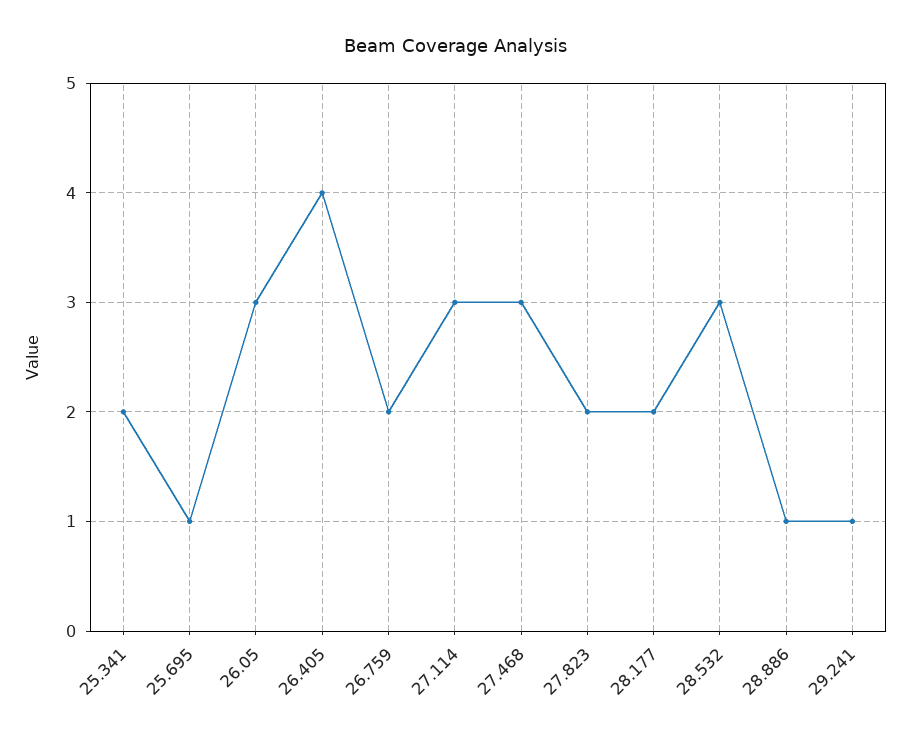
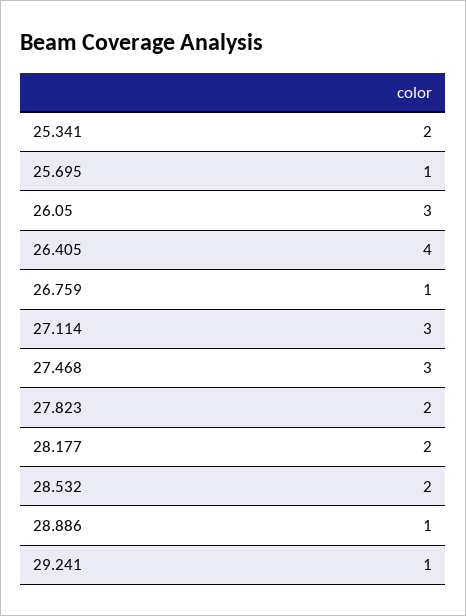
26.759: 2 -> 1
28.532: 3 -> 2

